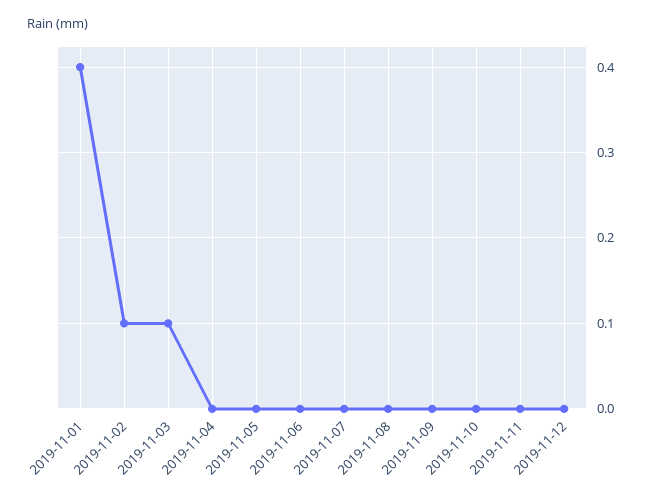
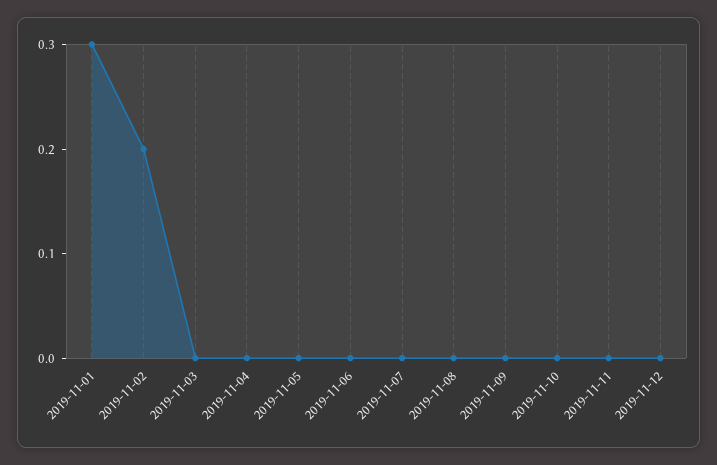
2019-11-01: 0.4 -> 0.3
2019-11-02: 0.1 -> 0.2
2019-11-03: 0.1 -> 0

